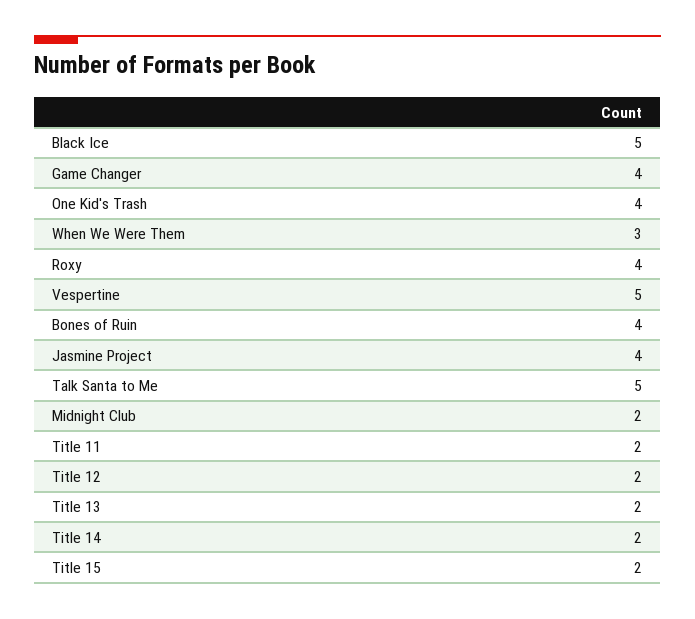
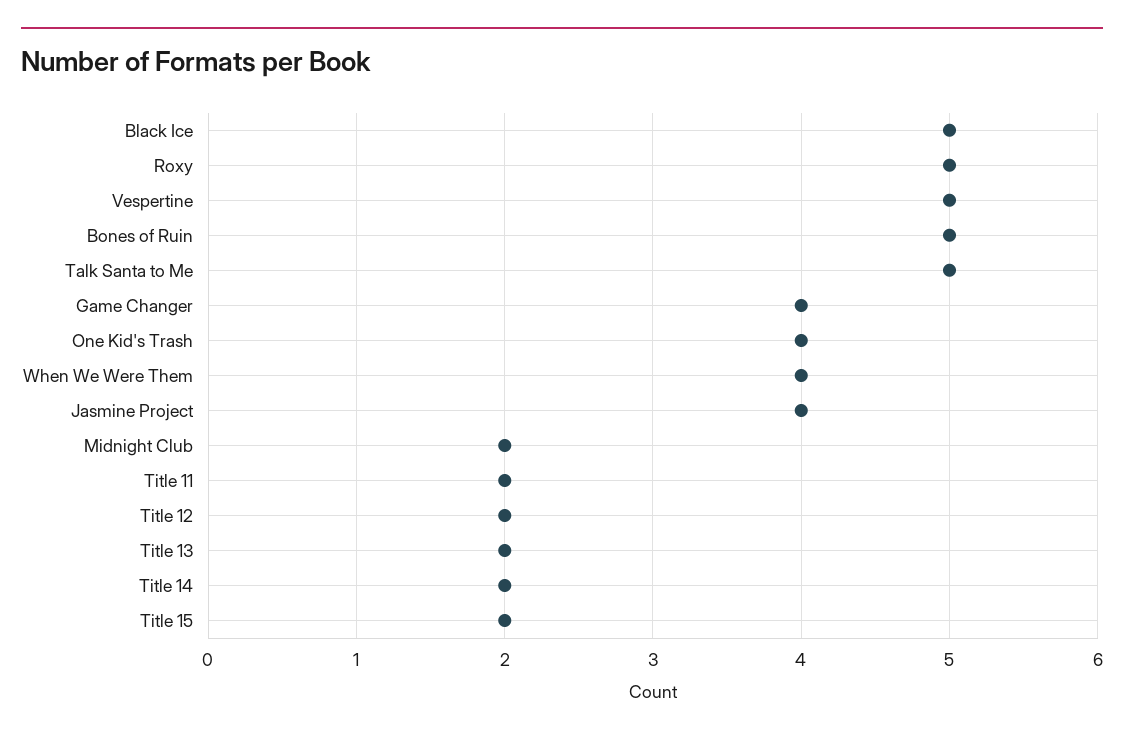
When We Were Them: 3 -> 4
Roxy: 4 -> 5
Bones of Ruin: 4 -> 5

